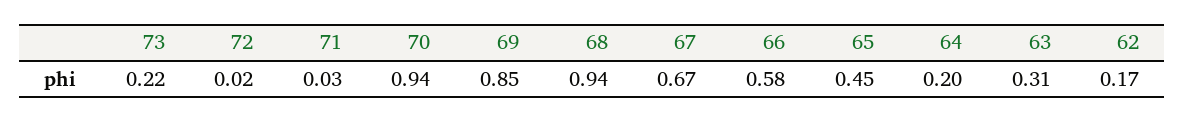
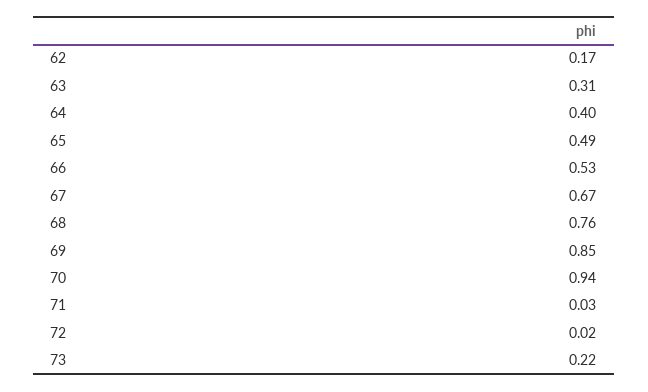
68: 0.94 -> 0.76
66: 0.58 -> 0.53
65: 0.45 -> 0.49
64: 0.2 -> 0.4

